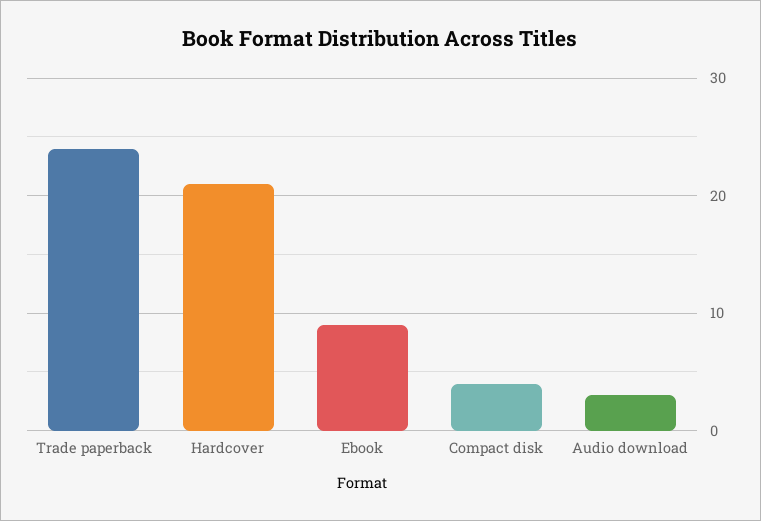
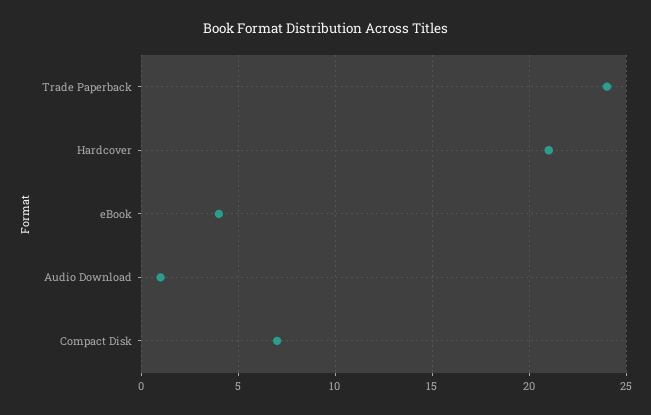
Ebook: 9 -> 4
Compact disk: 4 -> 7
Audio download: 3 -> 1

